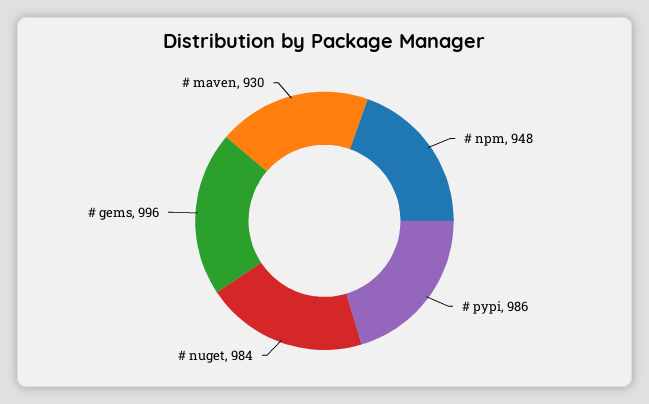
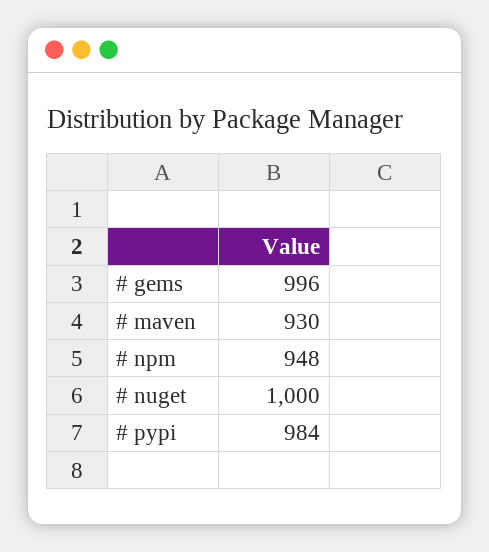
# pypi: 986 -> 984
# nuget: 984 -> 1000

